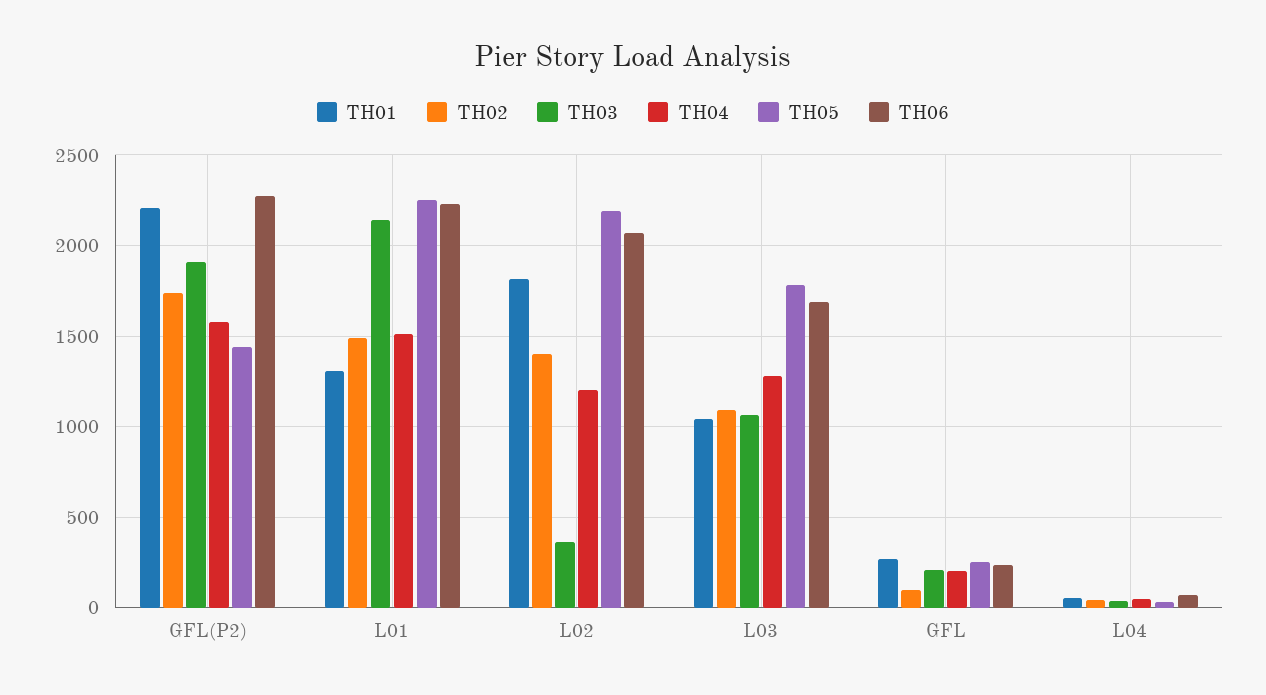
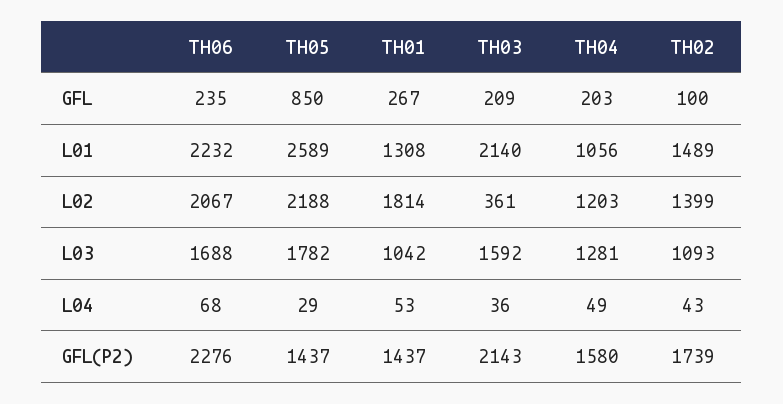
TH01, GFL(P2): 2200 -> 1437
TH03, GFL(P2): 1900 -> 2143
TH04, L01: 1500 -> 1056
TH05, L01: 2250 -> 2589
TH03, L03: 1050 -> 1592
TH05, GFL: 250 -> 850

